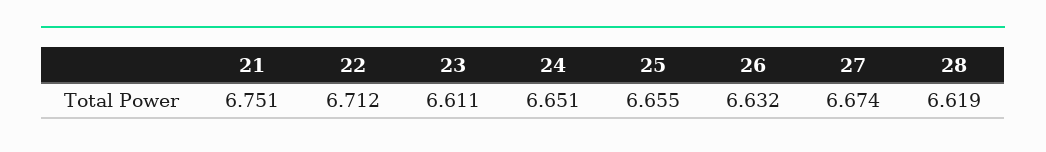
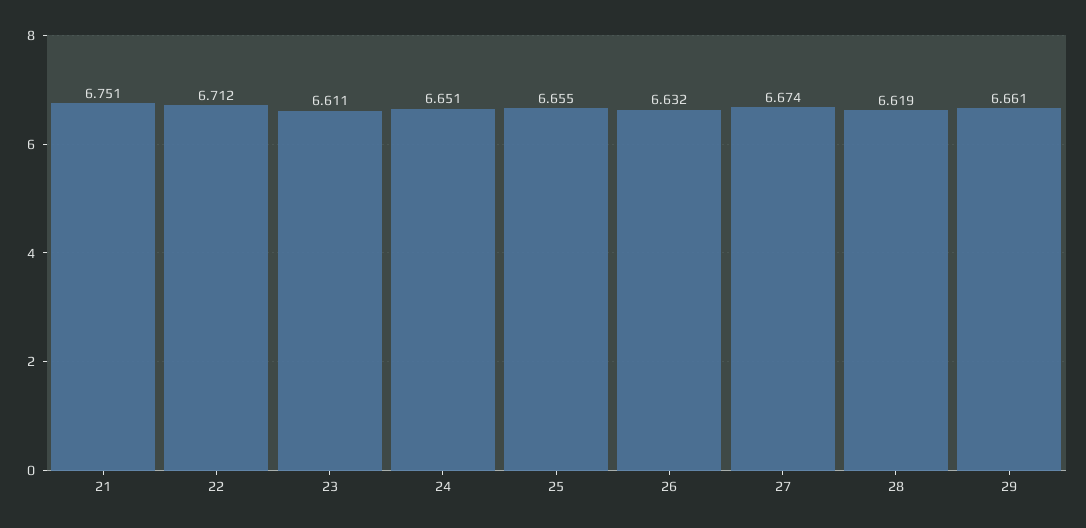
29: none -> 6.661

